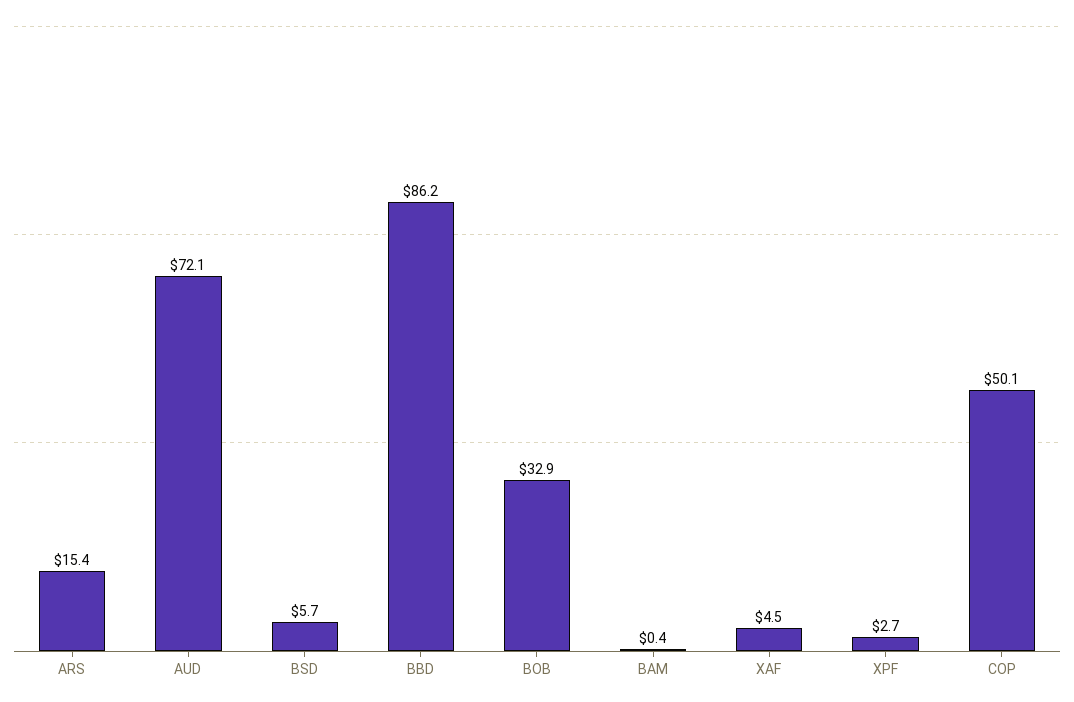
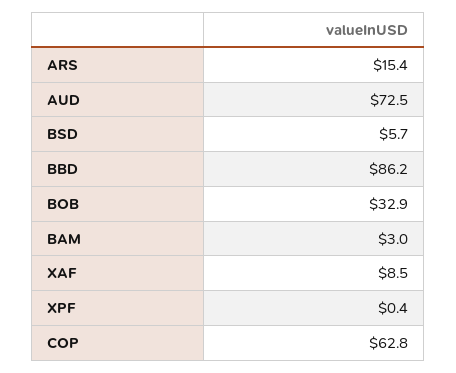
AUD: 72.1 -> 72.5
BAM: 0.4 -> 3
XAF: 4.5 -> 8.5
XPF: 2.7 -> 0.4
COP: 50.1 -> 62.8

